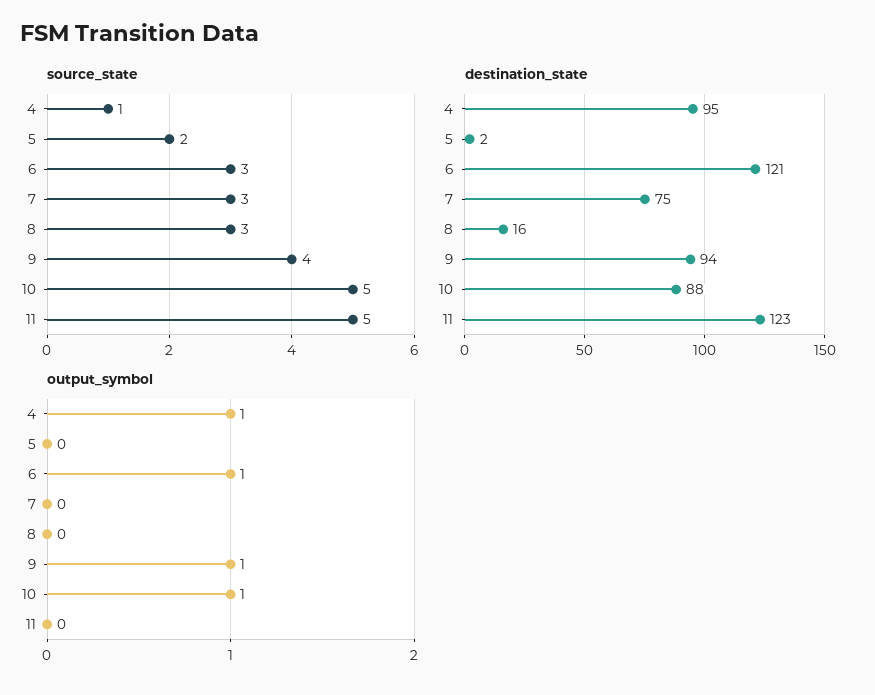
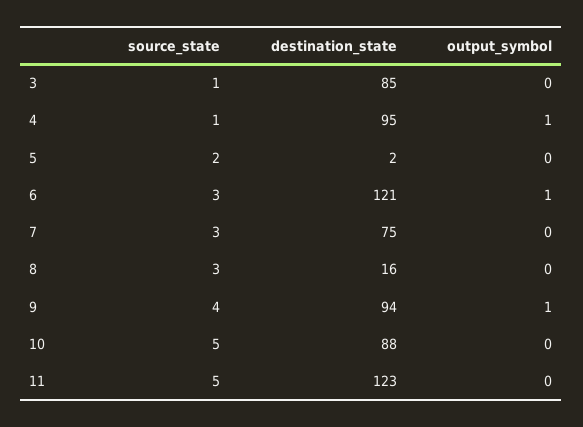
output_symbol, 10: 1 -> 0
source_state, 3: none -> 1
destination_state, 3: none -> 85
output_symbol, 3: none -> 0

